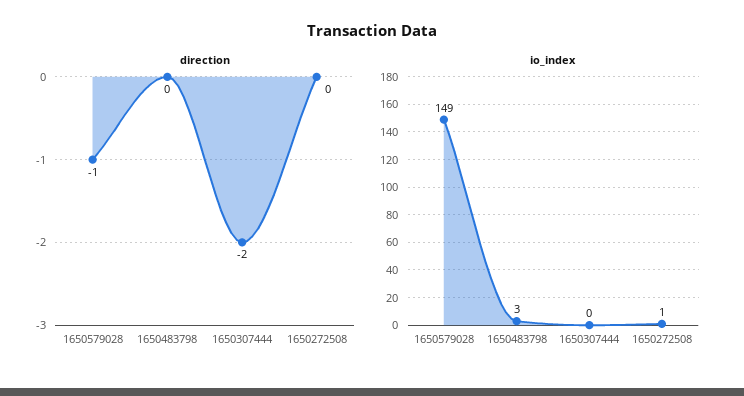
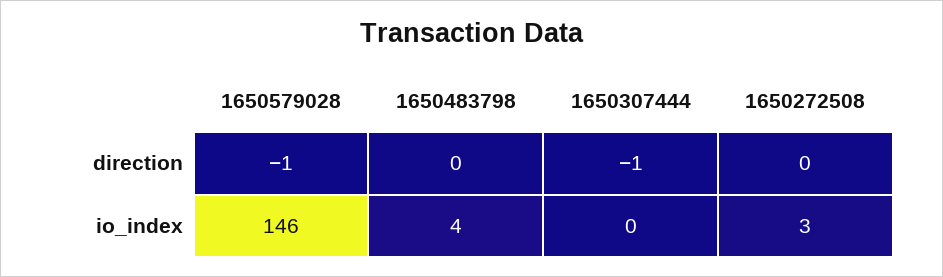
direction, 1650307444: -2 -> -1
io_index, 1650579028: 149 -> 146
io_index, 1650483798: 3 -> 4
io_index, 1650272508: 1 -> 3

